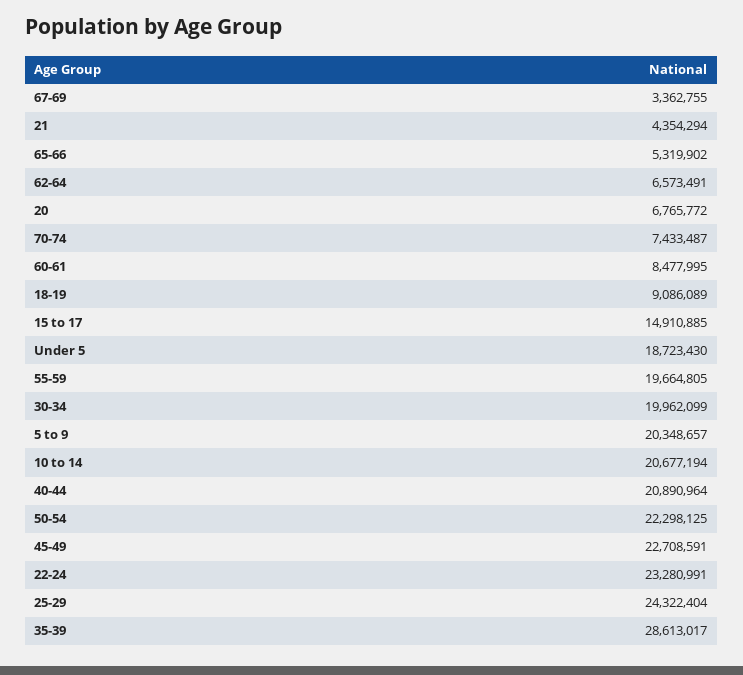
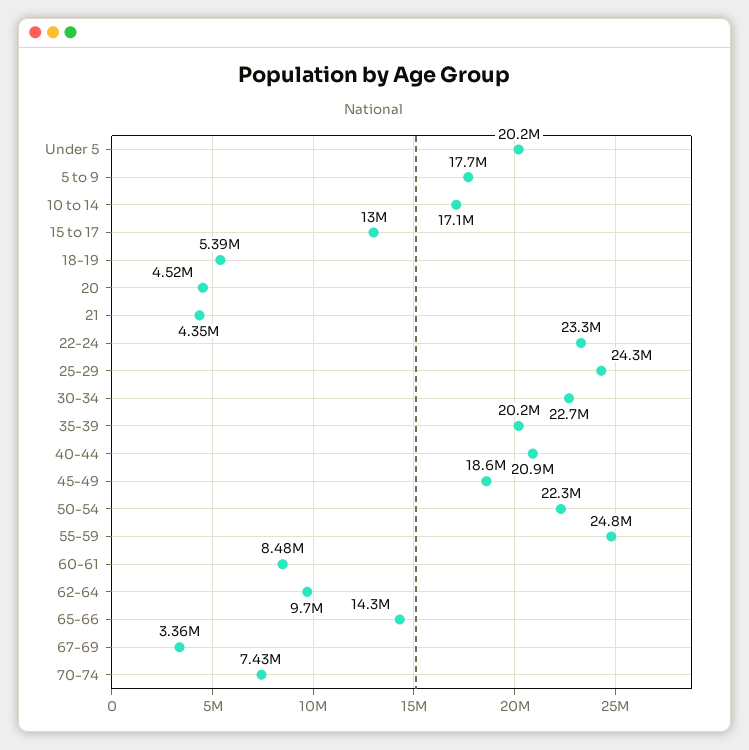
65-66: 5319902 -> 14300000
62-64: 6573491 -> 9700000
20: 6765772 -> 4520000
18-19: 9086089 -> 5390000
15 to 17: 14910885 -> 13000000
Under 5: 18723430 -> 20200000
55-59: 19664805 -> 24800000
30-34: 19962099 -> 22700000
5 to 9: 20348657 -> 17700000
10 to 14: 20677194 -> 17100000
45-49: 22708591 -> 18600000
35-39: 28613017 -> 20200000

